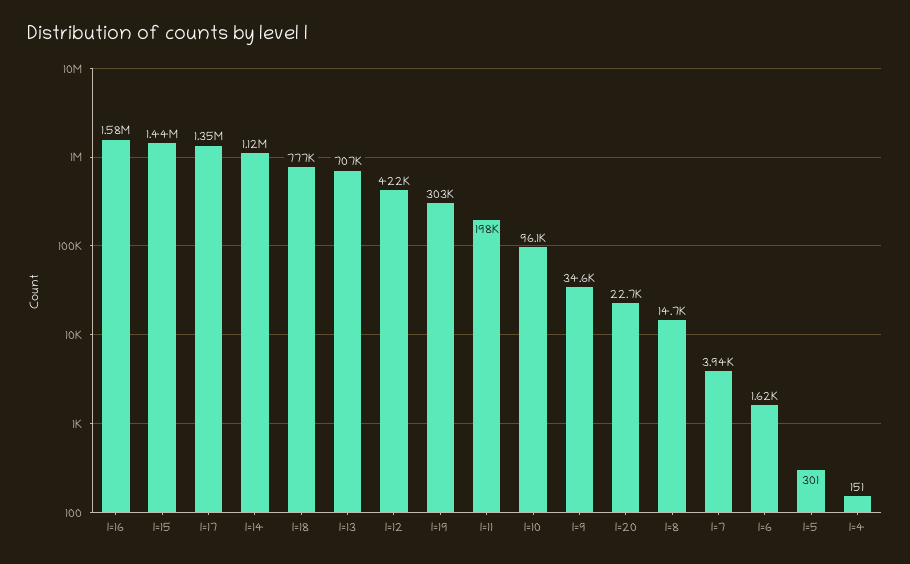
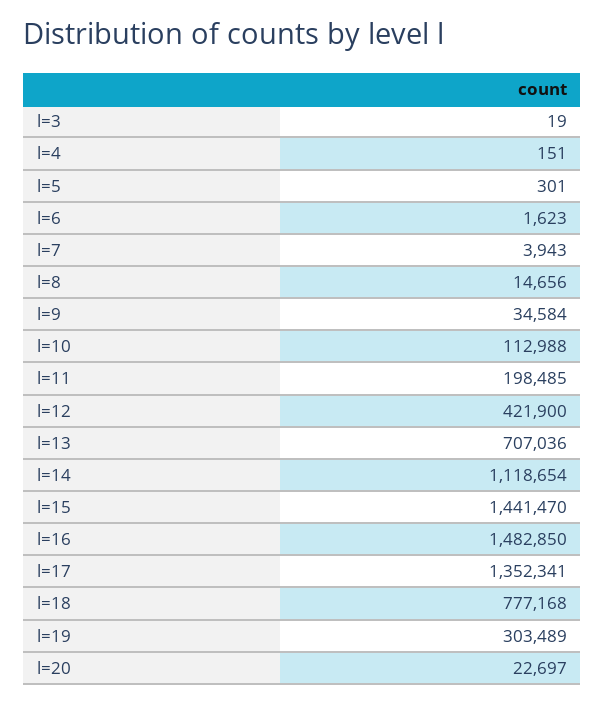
l=16: 1580000 -> 1482850
l=10: 96100 -> 112988
l=3: none -> 19

